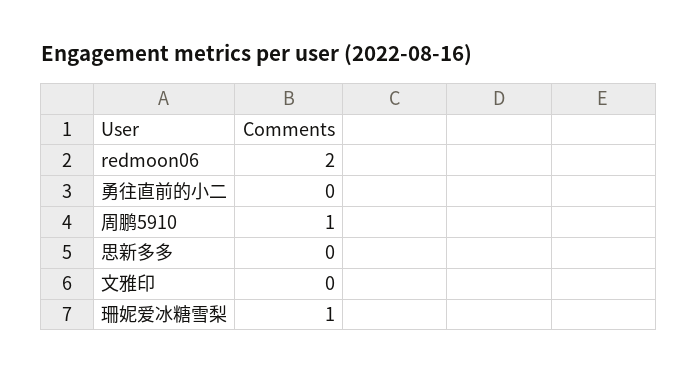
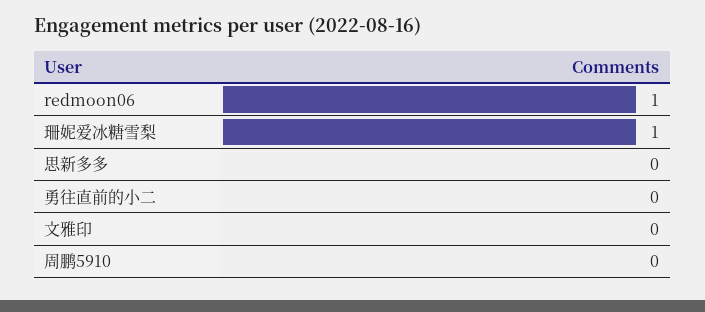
redmoon06: 2 -> 1
周鹏5910: 1 -> 0

